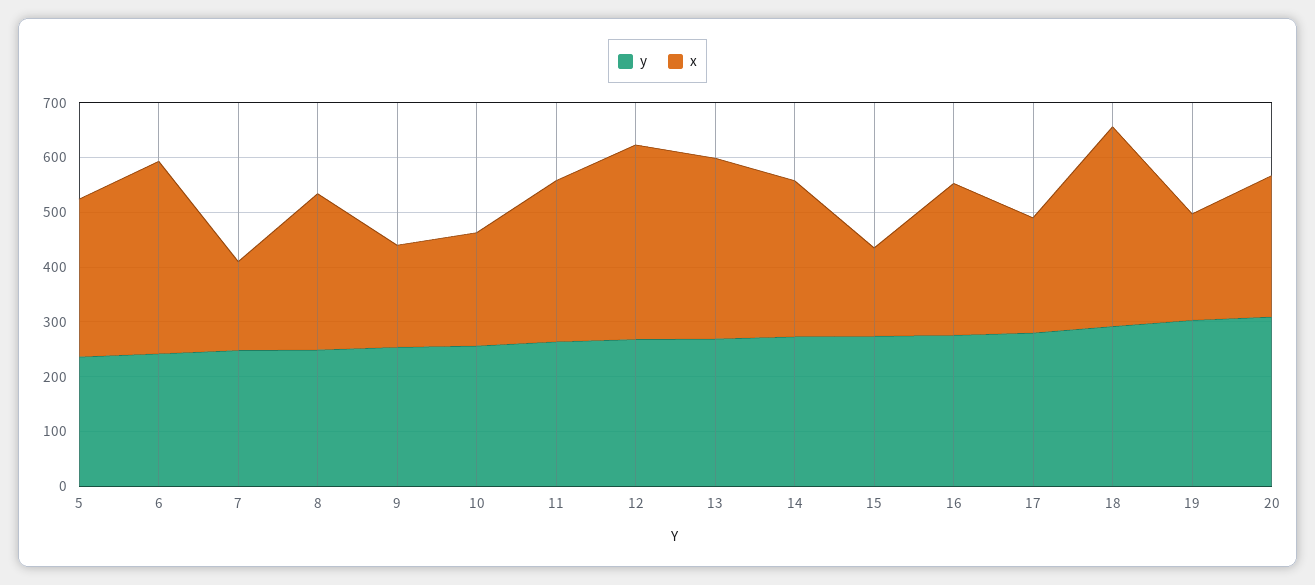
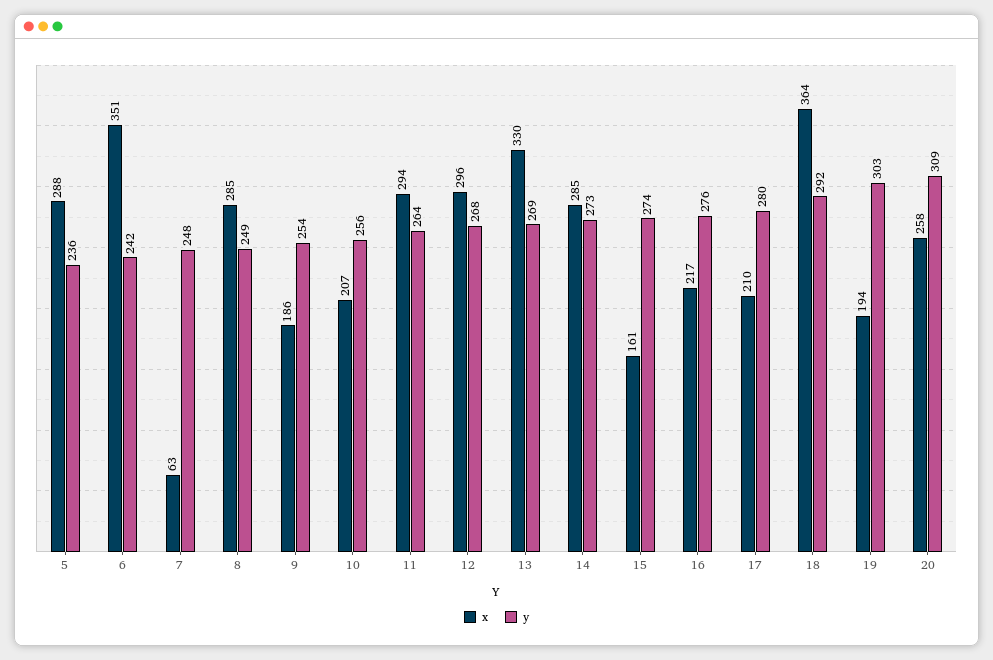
x, 7: 160 -> 63
x, 12: 360 -> 296
x, 16: 280 -> 217

